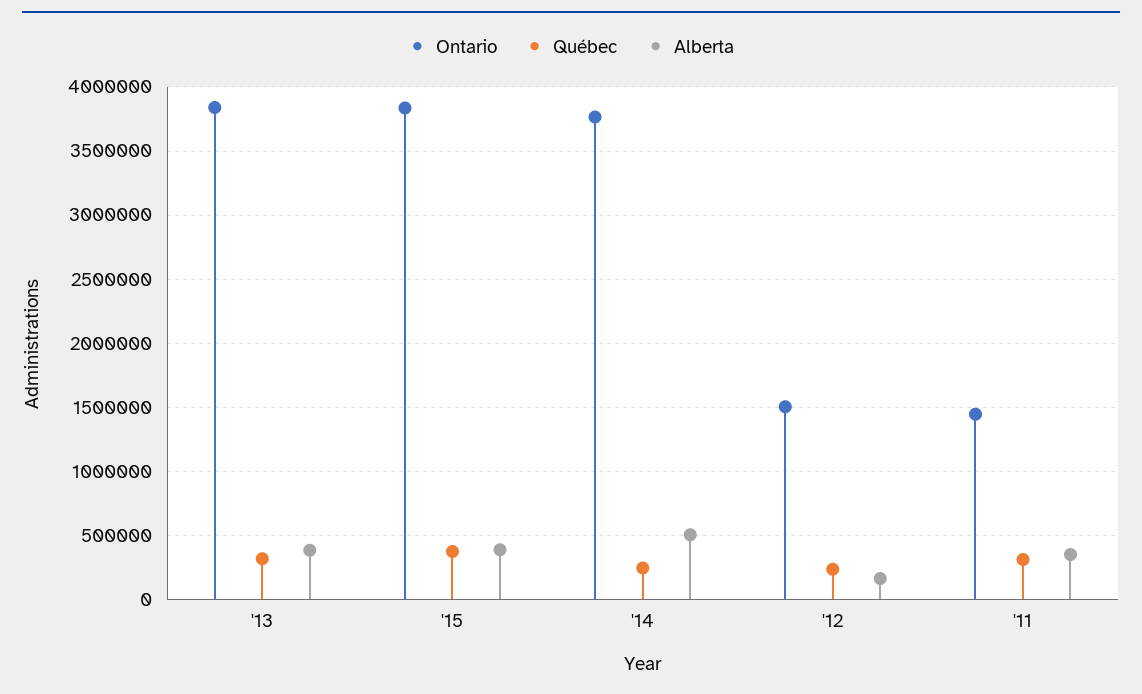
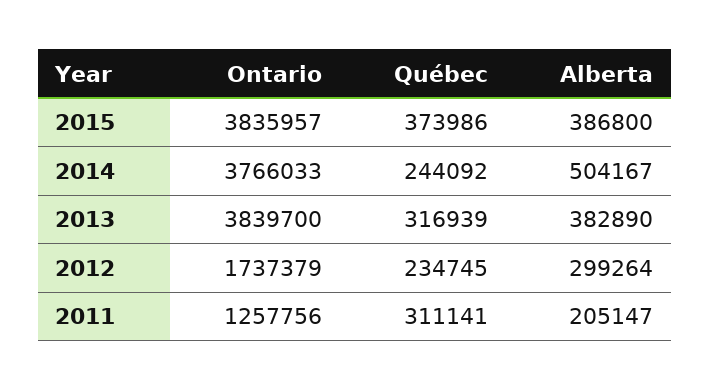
Ontario, '12: 1500000 -> 1737379
Alberta, '12: 150000 -> 299264
Ontario, '11: 1450000 -> 1257756
Alberta, '11: 350000 -> 205147

